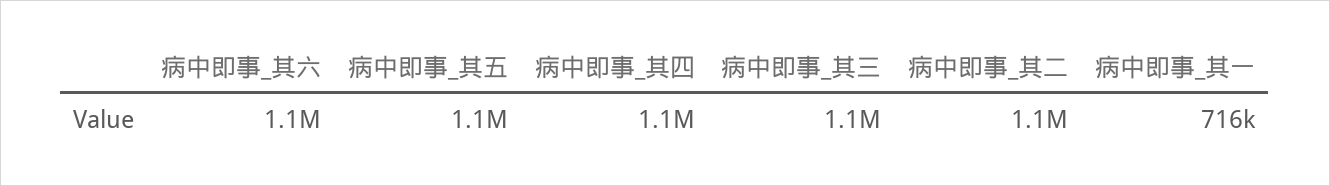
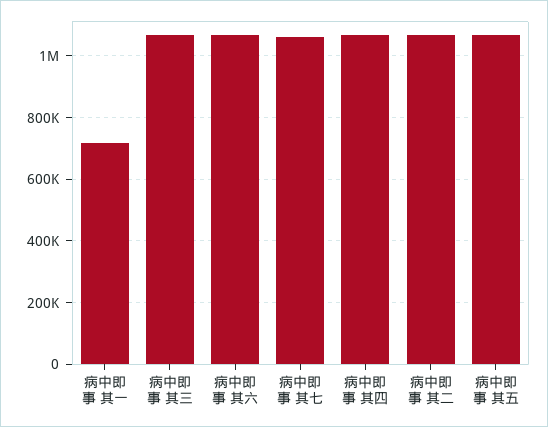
病中即事 其七: none -> 1060000

